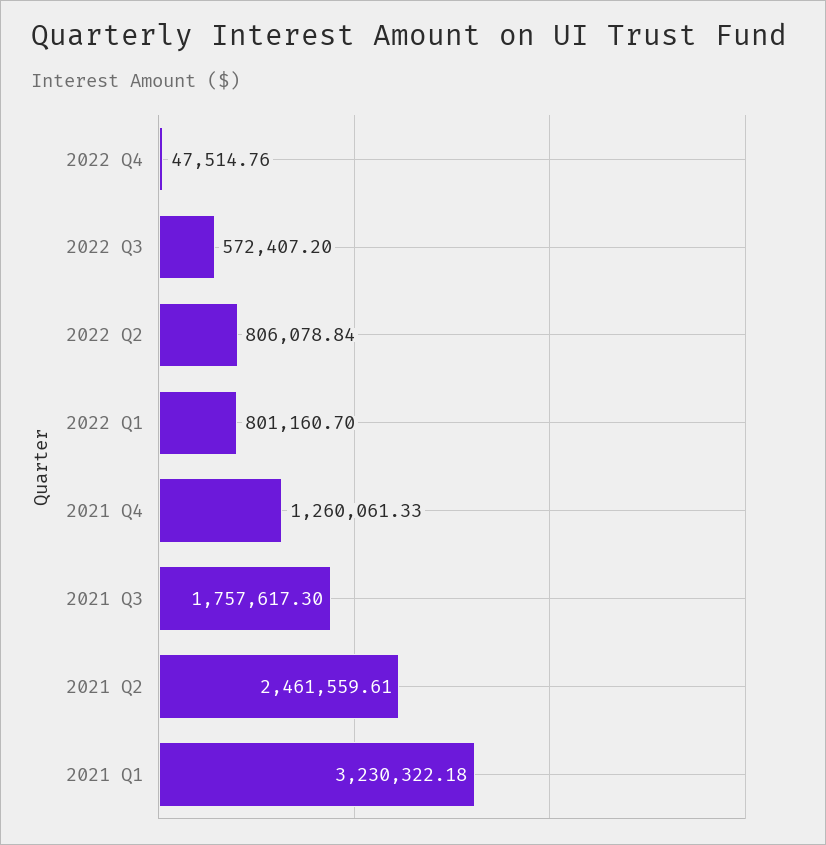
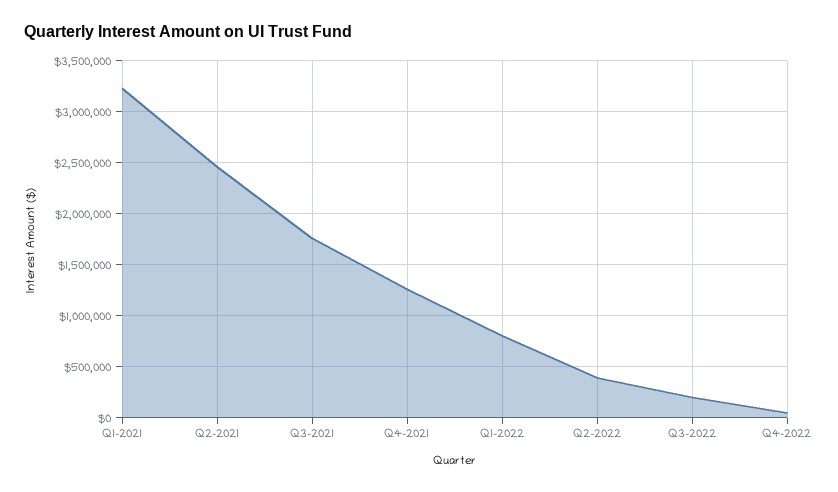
2022 Q3: 572407.2 -> 200000
2022 Q2: 806078.84 -> 400000

